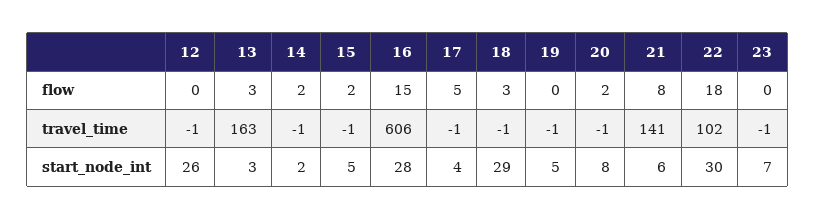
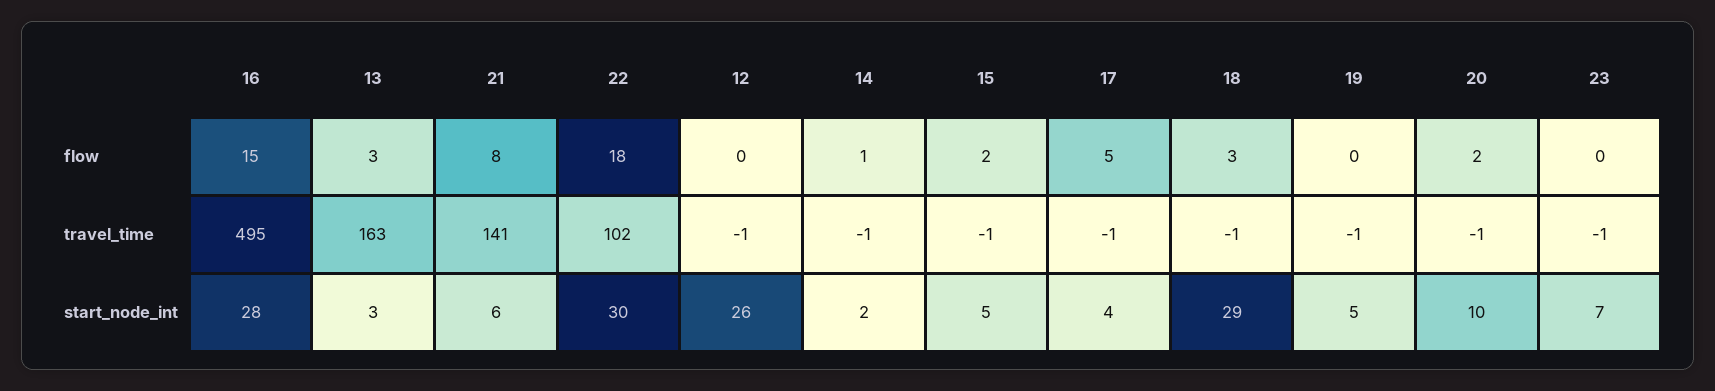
14, flow: 2 -> 1
16, travel_time: 606 -> 495
20, start_node_int: 8 -> 10

